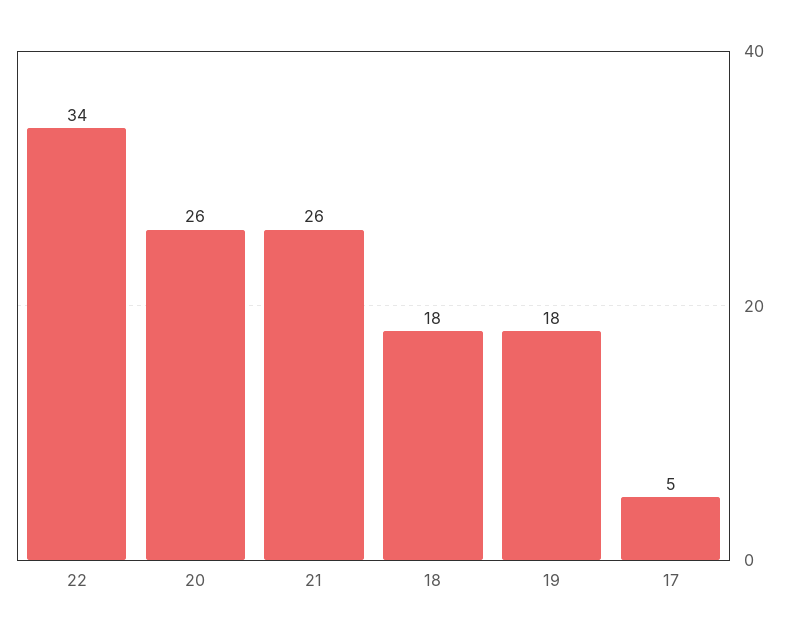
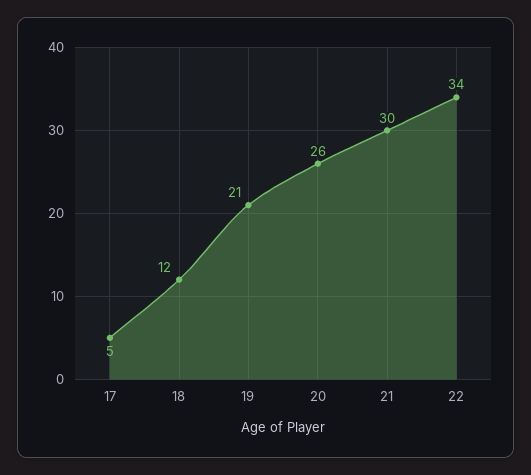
21: 26 -> 30
18: 18 -> 12
19: 18 -> 21

